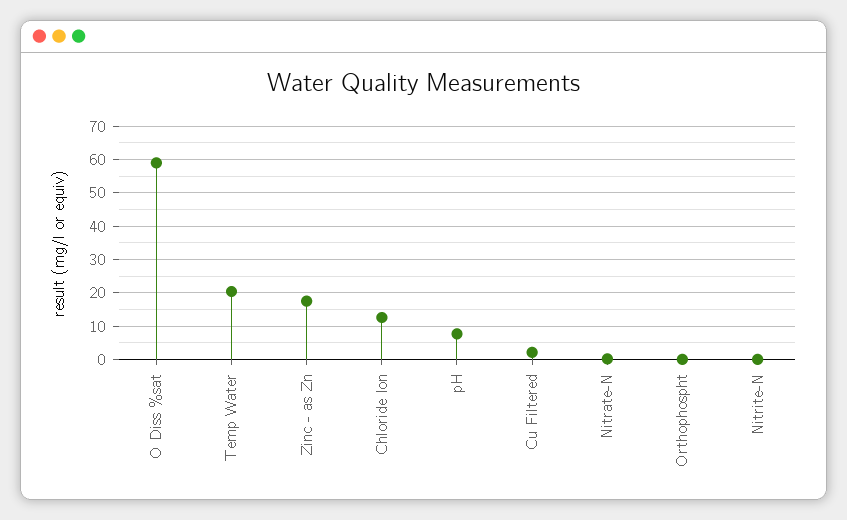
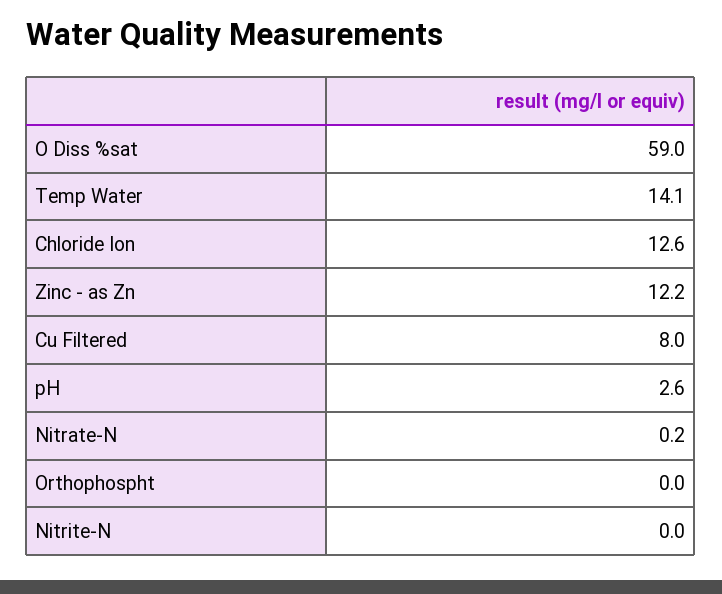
Temp Water: 20 -> 14.1
Zinc - as Zn: 18 -> 12.2
pH: 8 -> 2.6
Cu Filtered: 2 -> 8

